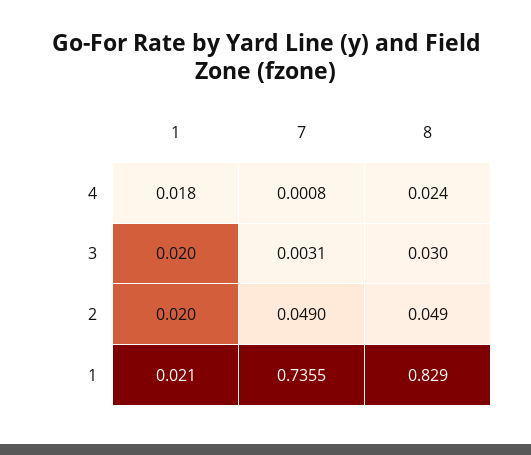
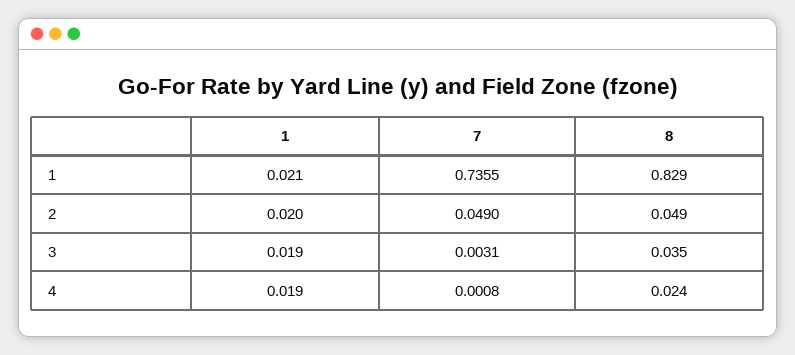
1, 4: 0.018 -> 0.019
1, 3: 0.02 -> 0.019
8, 3: 0.03 -> 0.035

